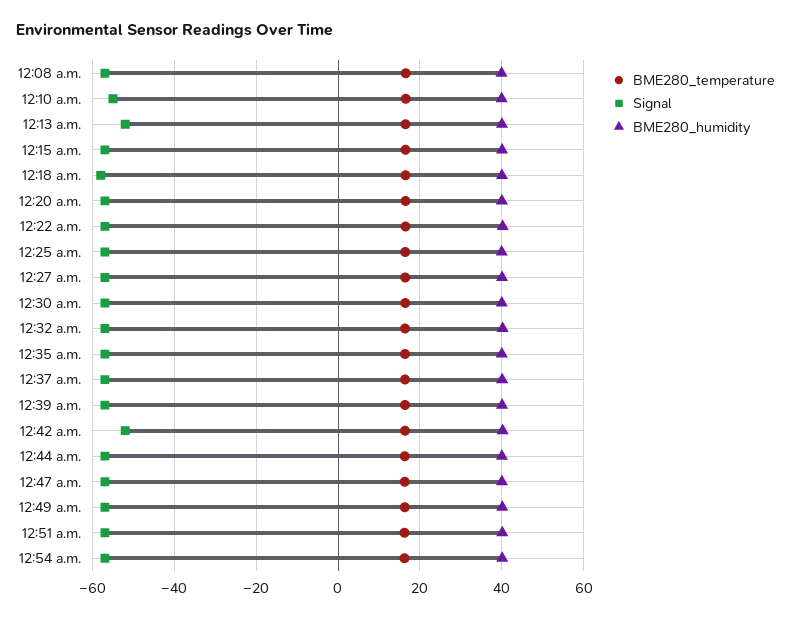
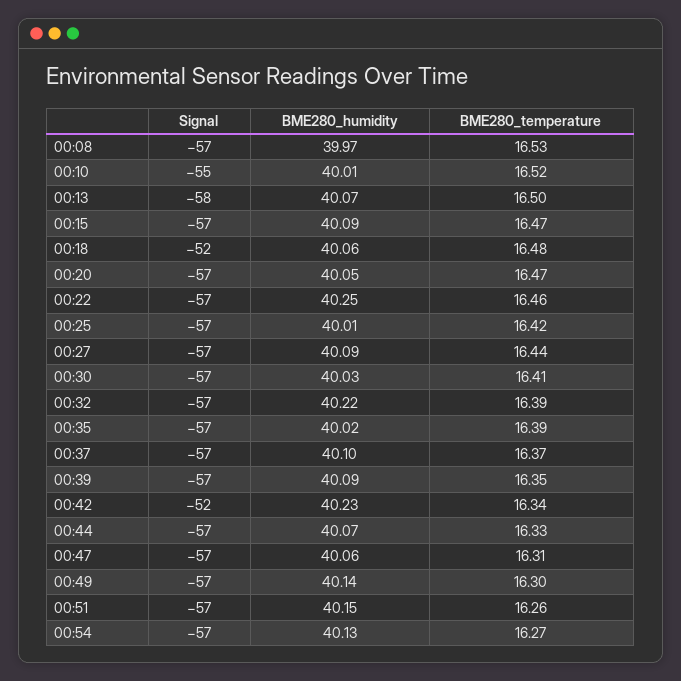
Signal, 12:13 a.m.: -52 -> -58
Signal, 12:18 a.m.: -58 -> -52

